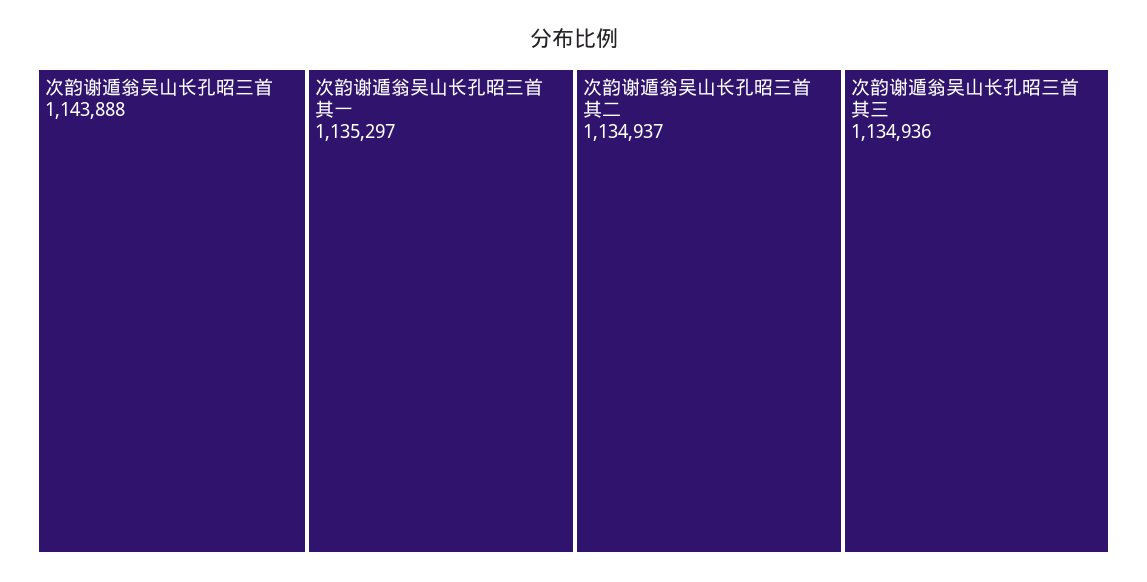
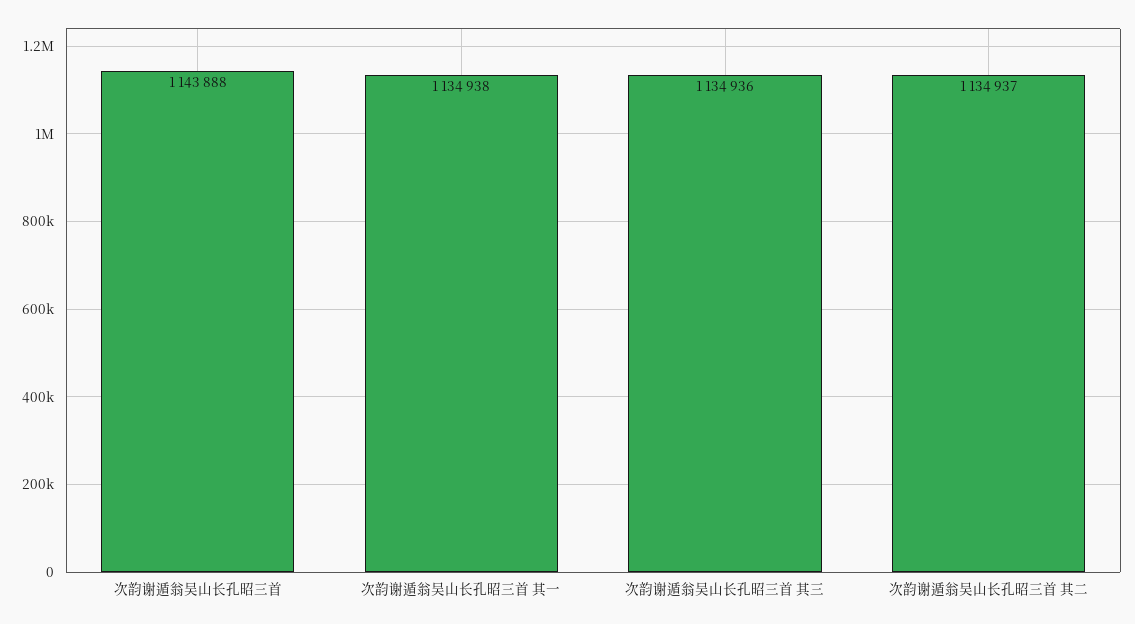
次韵谢遁翁吴山长孔昭三首 其一: 1135297 -> 1134938

